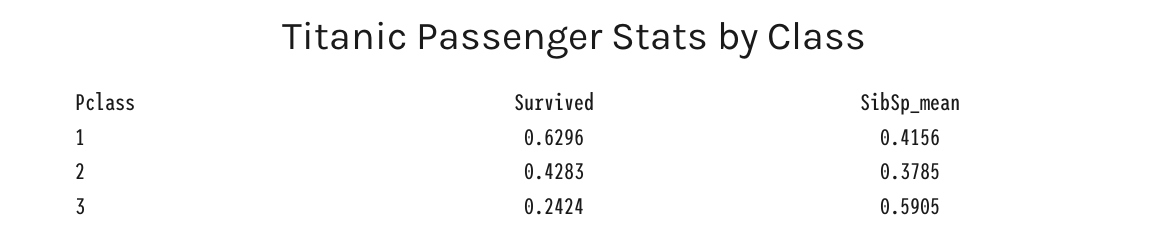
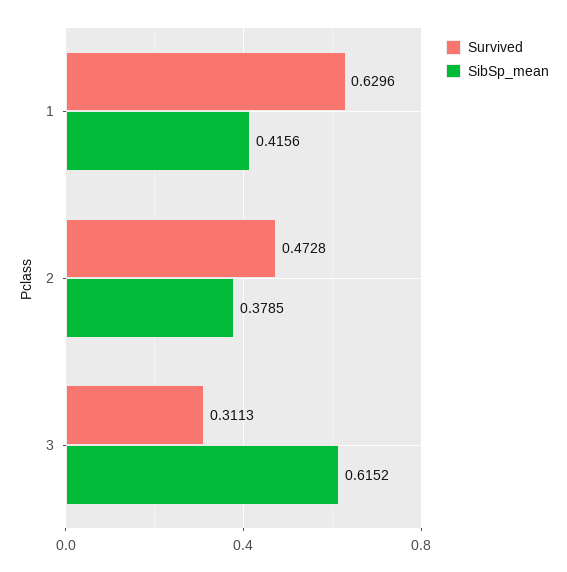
Survived, 2: 0.4283 -> 0.4728
Survived, 3: 0.2424 -> 0.3113
SibSp_mean, 3: 0.5905 -> 0.6152

